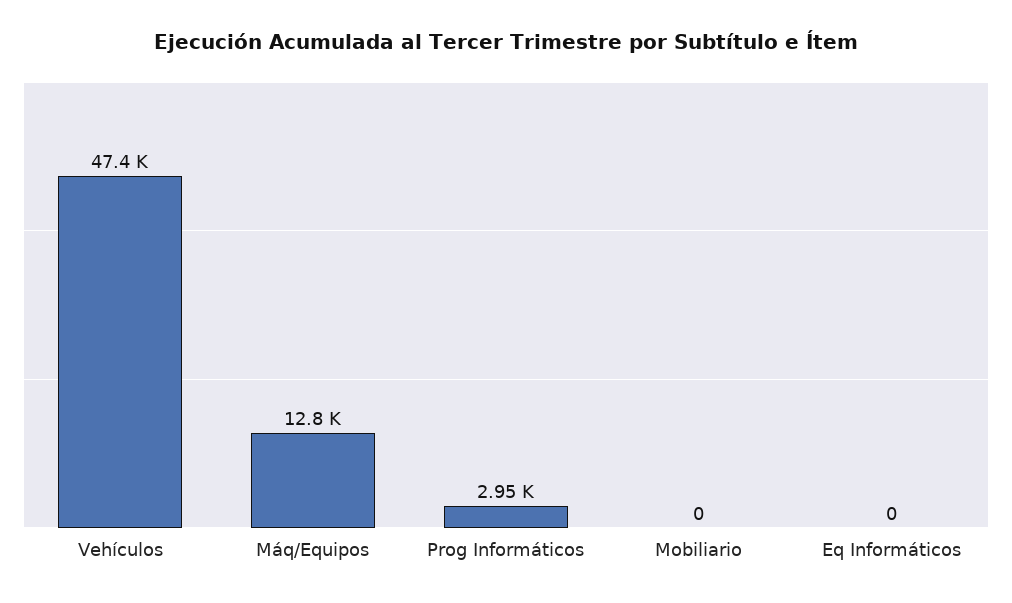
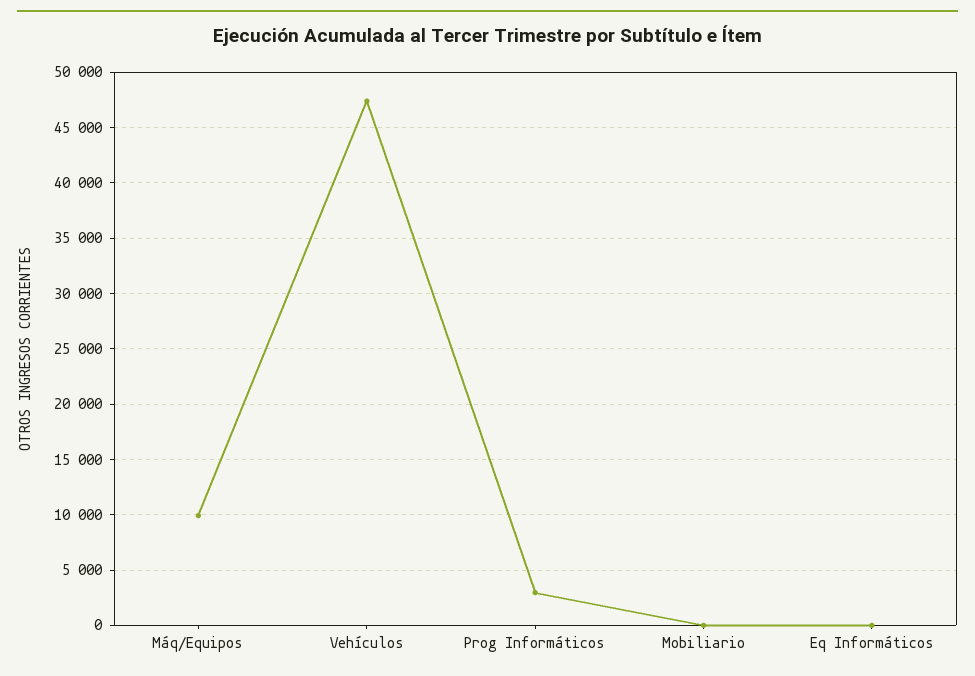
Máq/Equipos: 12800 -> 10000

